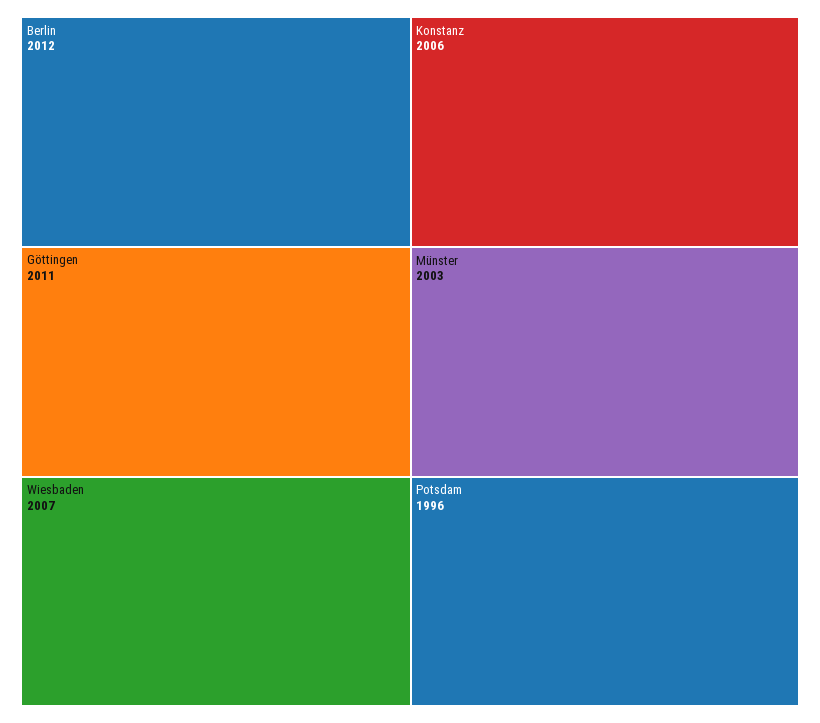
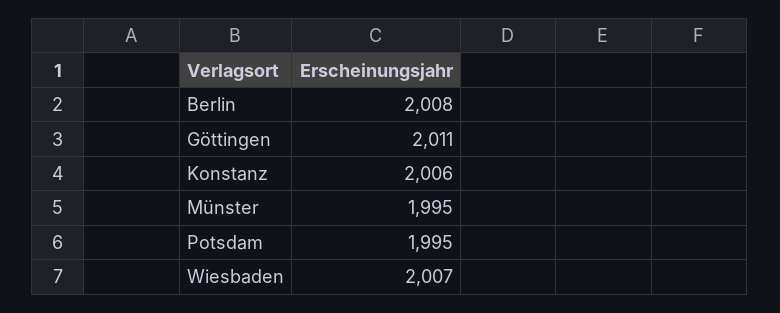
Berlin: 2012 -> 2008
Münster: 2003 -> 1995
Potsdam: 1996 -> 1995

